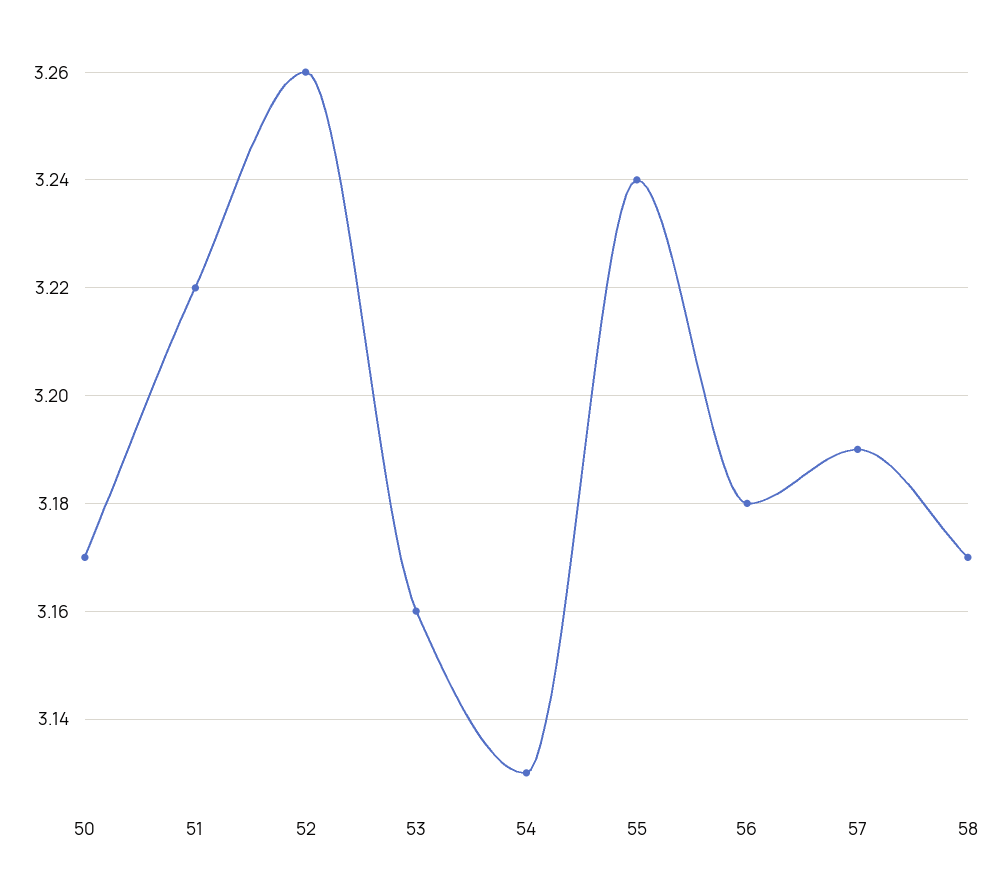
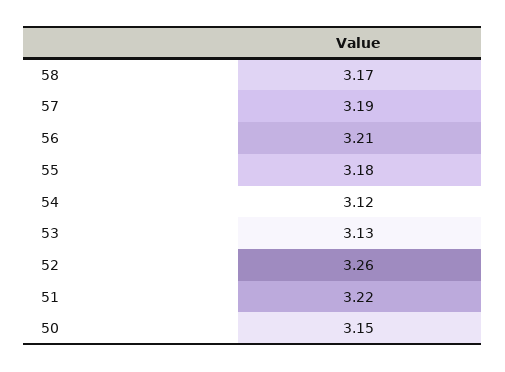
50: 3.17 -> 3.15
53: 3.16 -> 3.13
54: 3.13 -> 3.12
55: 3.24 -> 3.18
56: 3.18 -> 3.21

